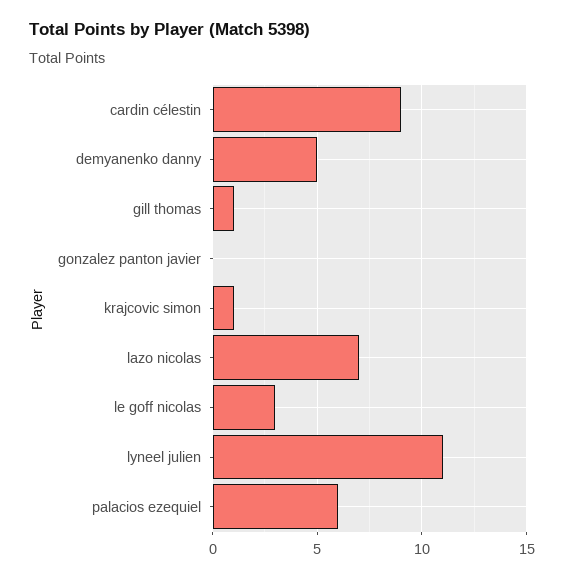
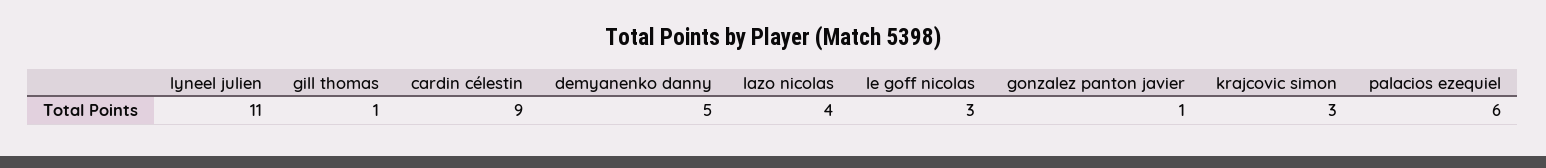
gonzalez panton javier: 0 -> 1
krajcovic simon: 1 -> 3
lazo nicolas: 7 -> 4

